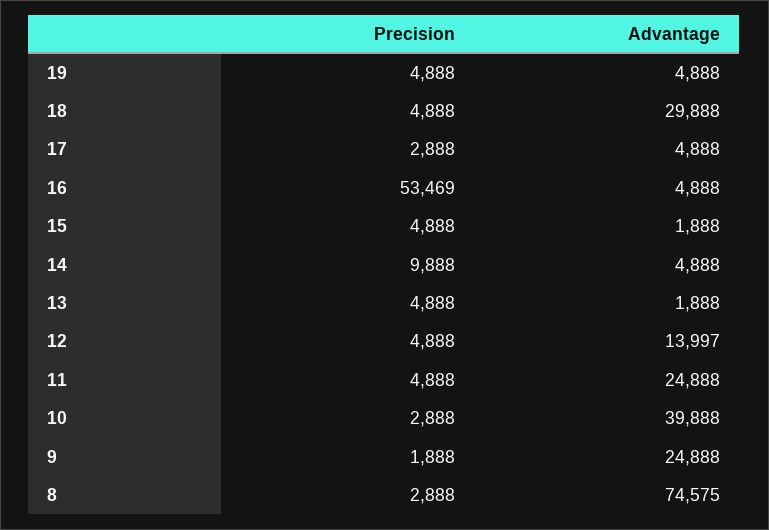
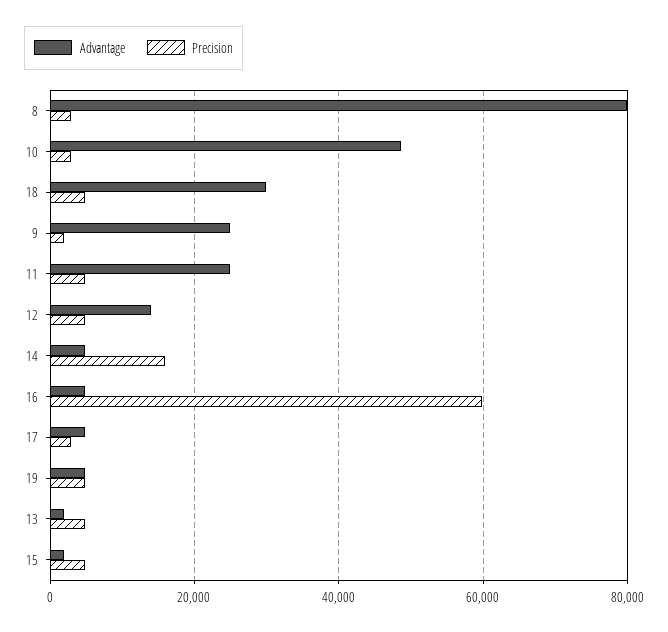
Precision, 16: 53469 -> 60000
Precision, 14: 9888 -> 16000
Advantage, 10: 39888 -> 48000
Advantage, 8: 74575 -> 80000

